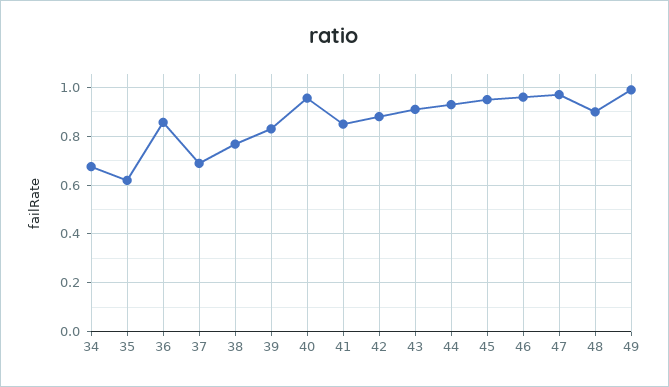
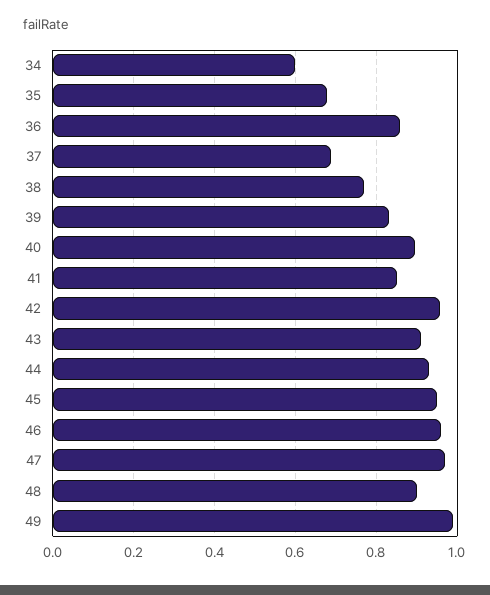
34: 0.675 -> 0.6
35: 0.625 -> 0.68
40: 0.95 -> 0.9
42: 0.875 -> 0.96

